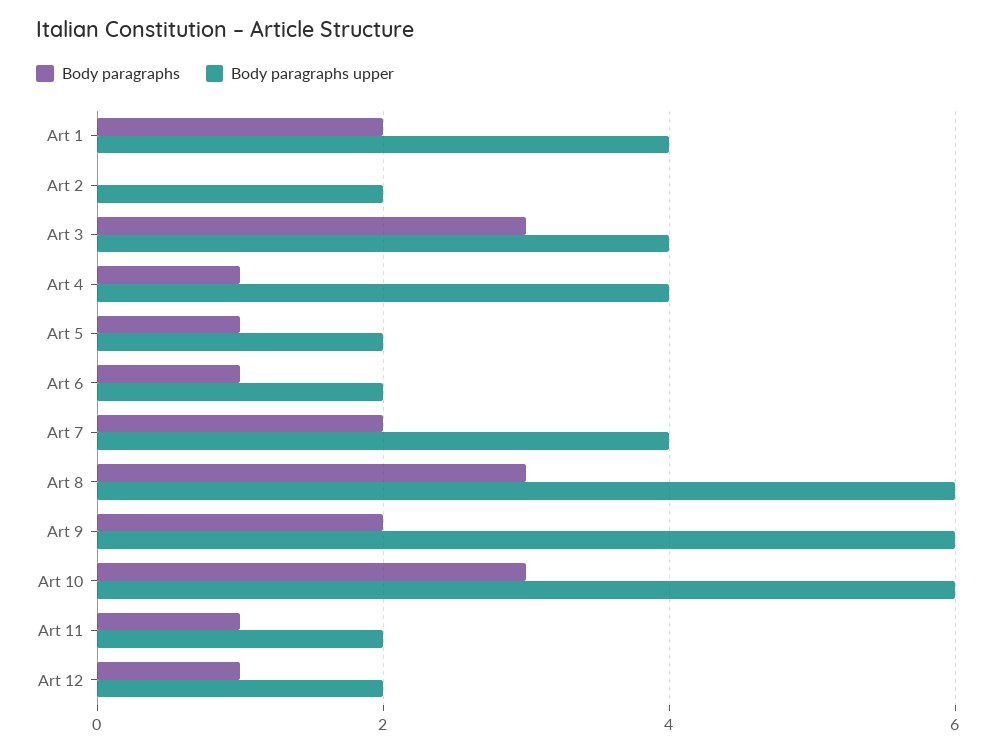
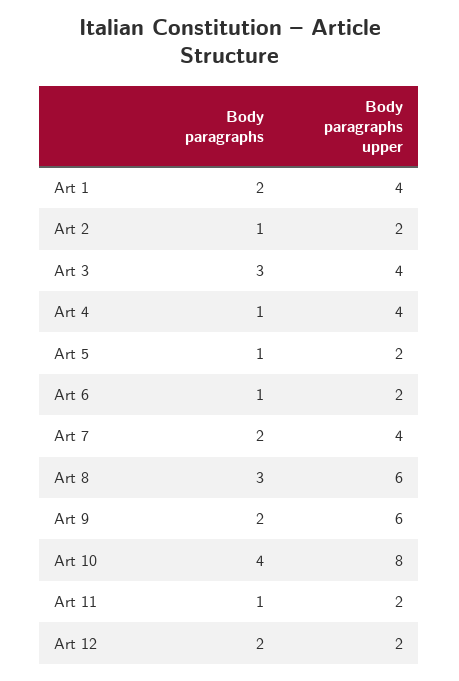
Body paragraphs, Art 2: 0 -> 1
Body paragraphs, Art 10: 3 -> 4
Body paragraphs upper, Art 10: 6 -> 8
Body paragraphs, Art 12: 1 -> 2

